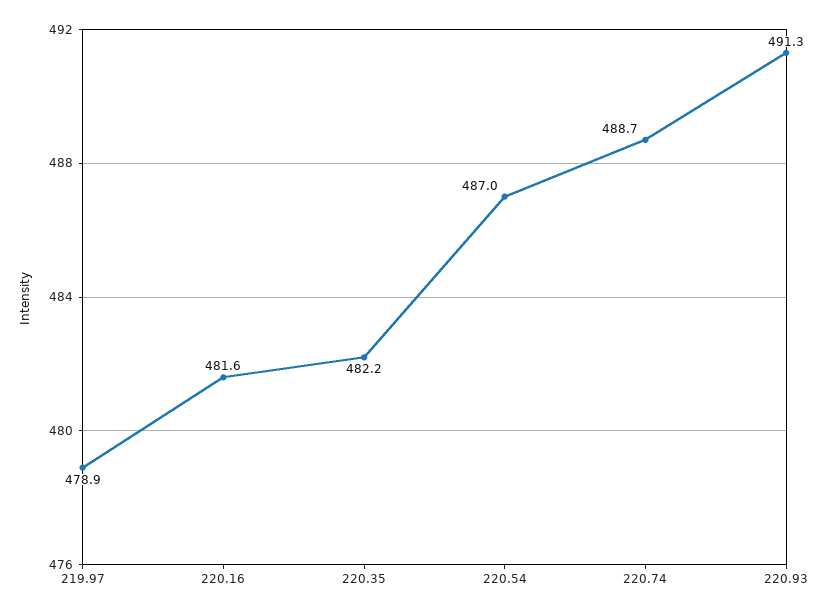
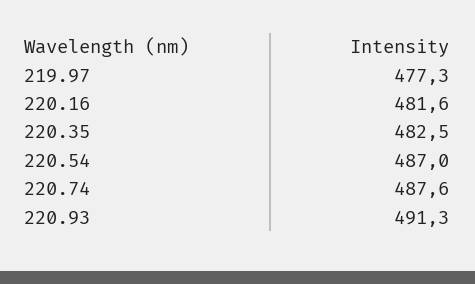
219.97: 478.9 -> 477.3
220.35: 482.2 -> 482.5
220.74: 488.7 -> 487.6

